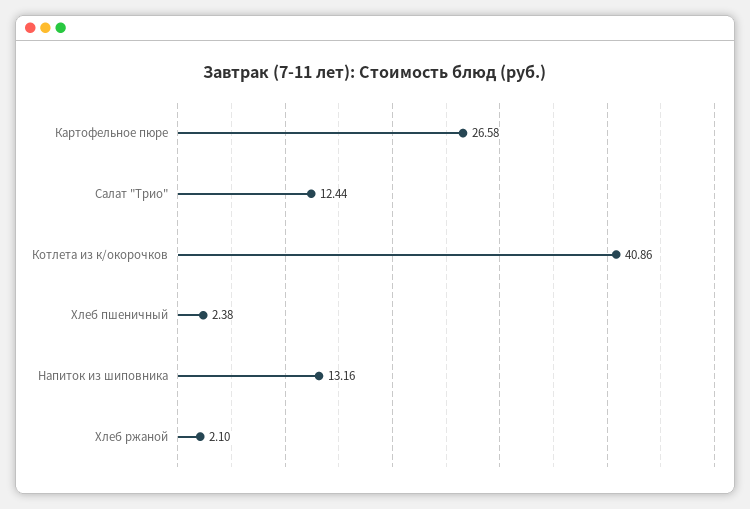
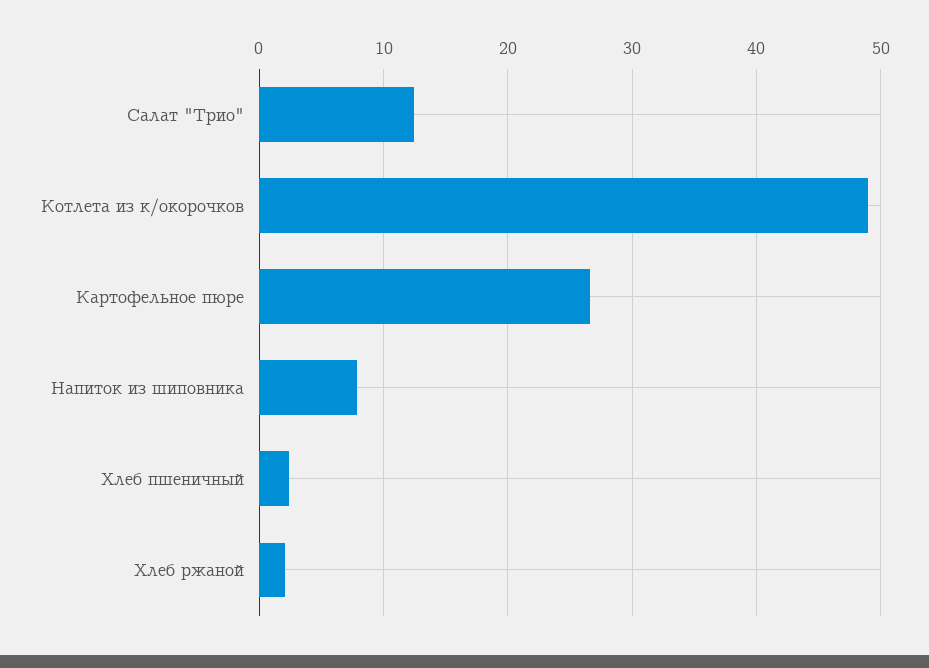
Котлета из к/окорочков: 40.86 -> 49
Напиток из шиповника: 13.16 -> 8

